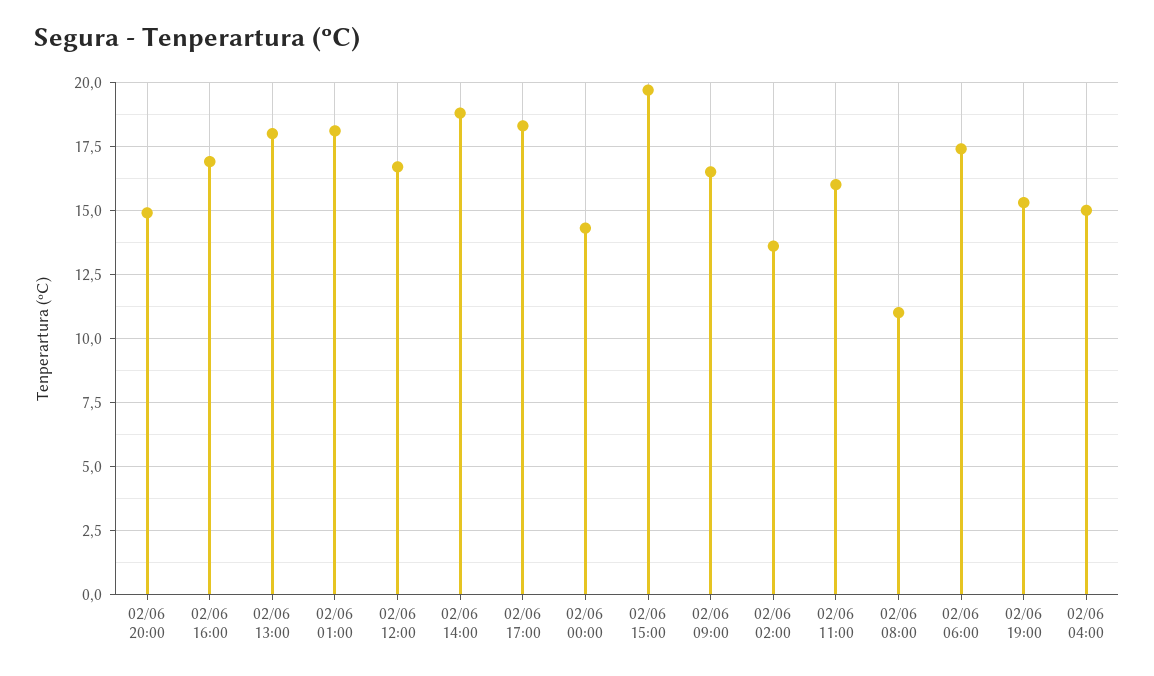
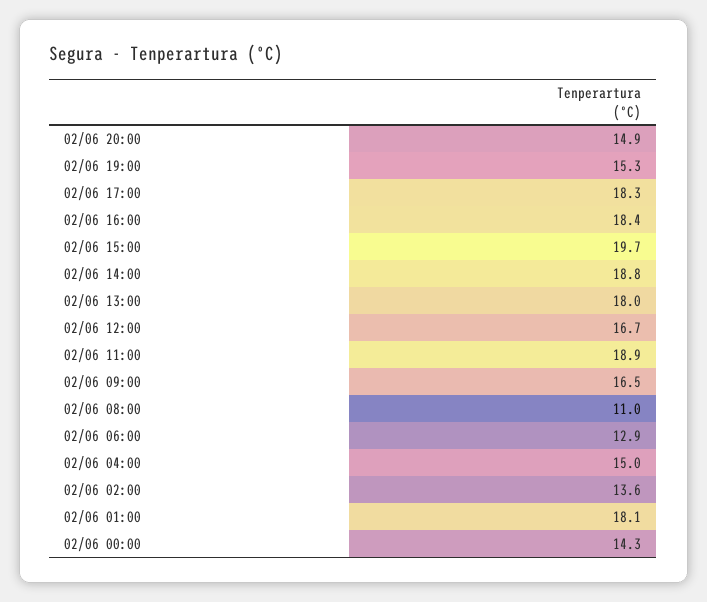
02/06 16:00: 17 -> 18.4
02/06 11:00: 16 -> 18.9
02/06 06:00: 17.5 -> 12.9

